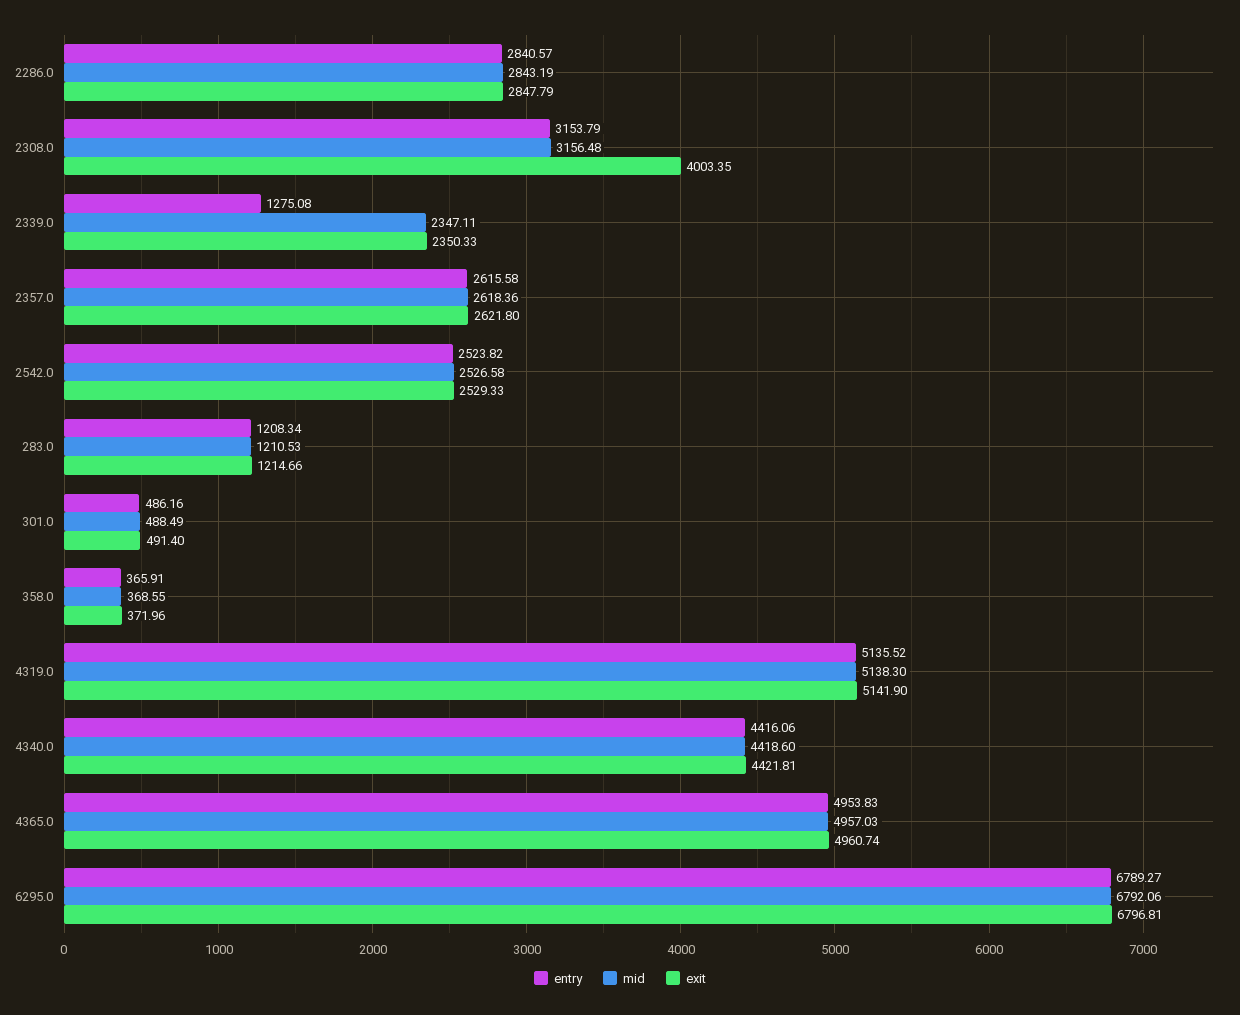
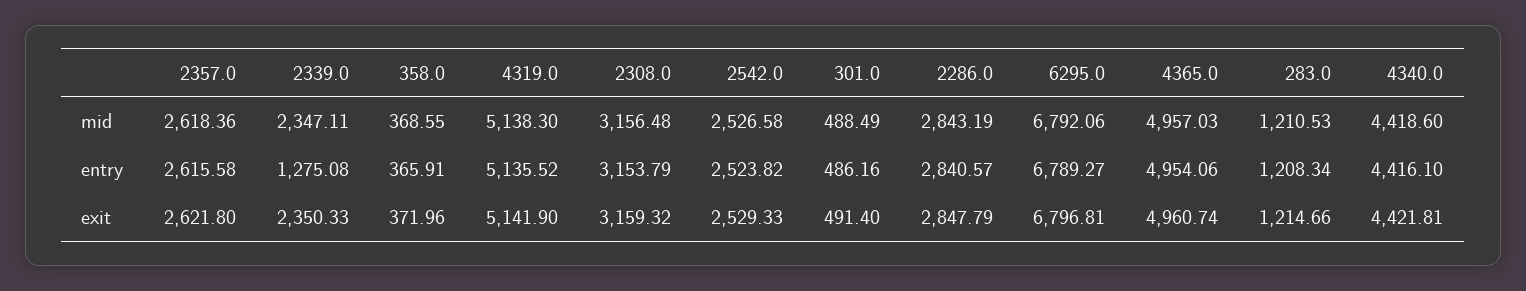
exit, 2308.0: 4003.35 -> 3159.32
entry, 4340.0: 4416.06 -> 4416.1
entry, 4365.0: 4953.83 -> 4954.06

